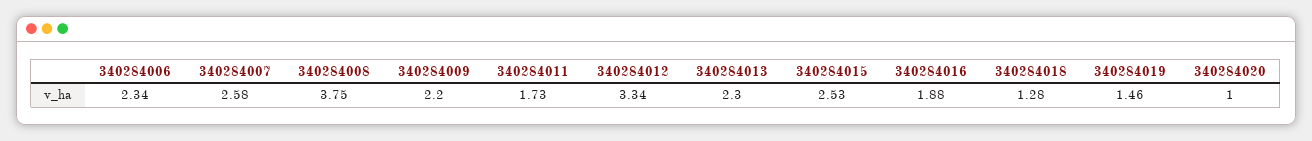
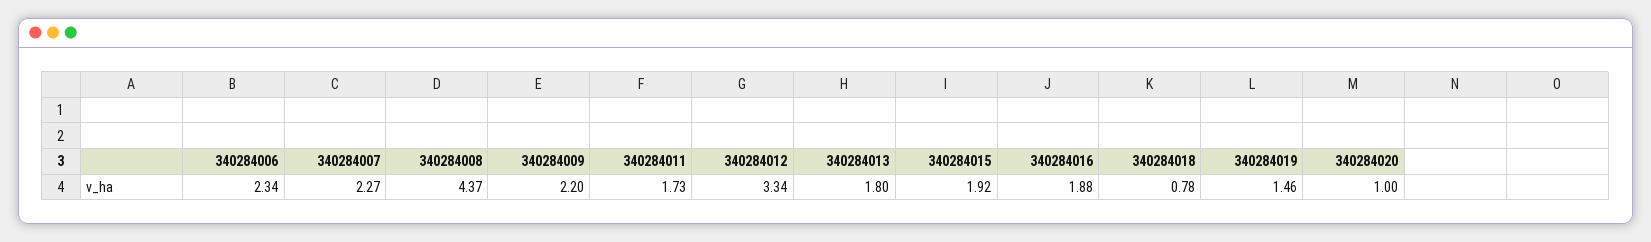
340284007: 2.58 -> 2.27
340284008: 3.75 -> 4.37
340284013: 2.3 -> 1.8
340284015: 2.53 -> 1.92
340284018: 1.28 -> 0.78

